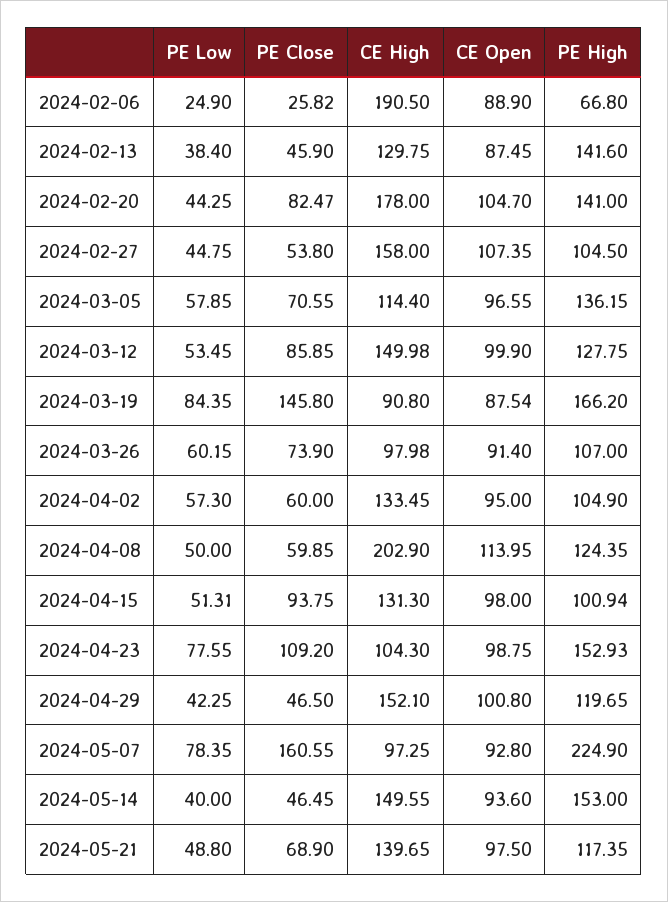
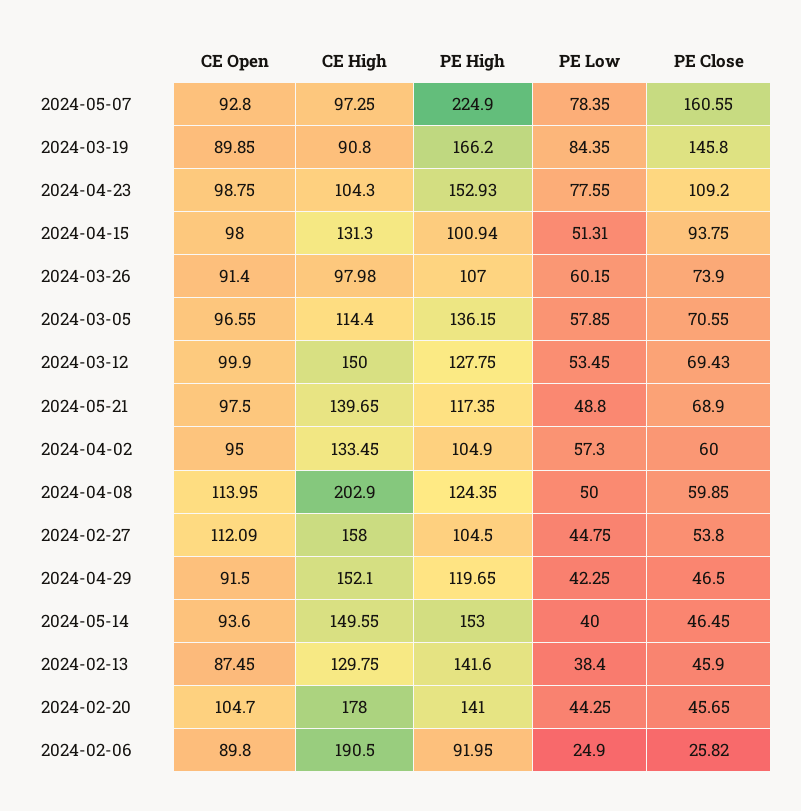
CE Open, 2024-02-06: 88.9 -> 89.8
PE High, 2024-02-06: 66.8 -> 91.95
PE Close, 2024-02-20: 82.47 -> 45.65
CE Open, 2024-02-27: 107.35 -> 112.09
PE Close, 2024-03-12: 85.85 -> 69.43
CE High, 2024-03-12: 149.98 -> 150
CE Open, 2024-03-19: 87.54 -> 89.85
CE Open, 2024-04-29: 100.8 -> 91.5

